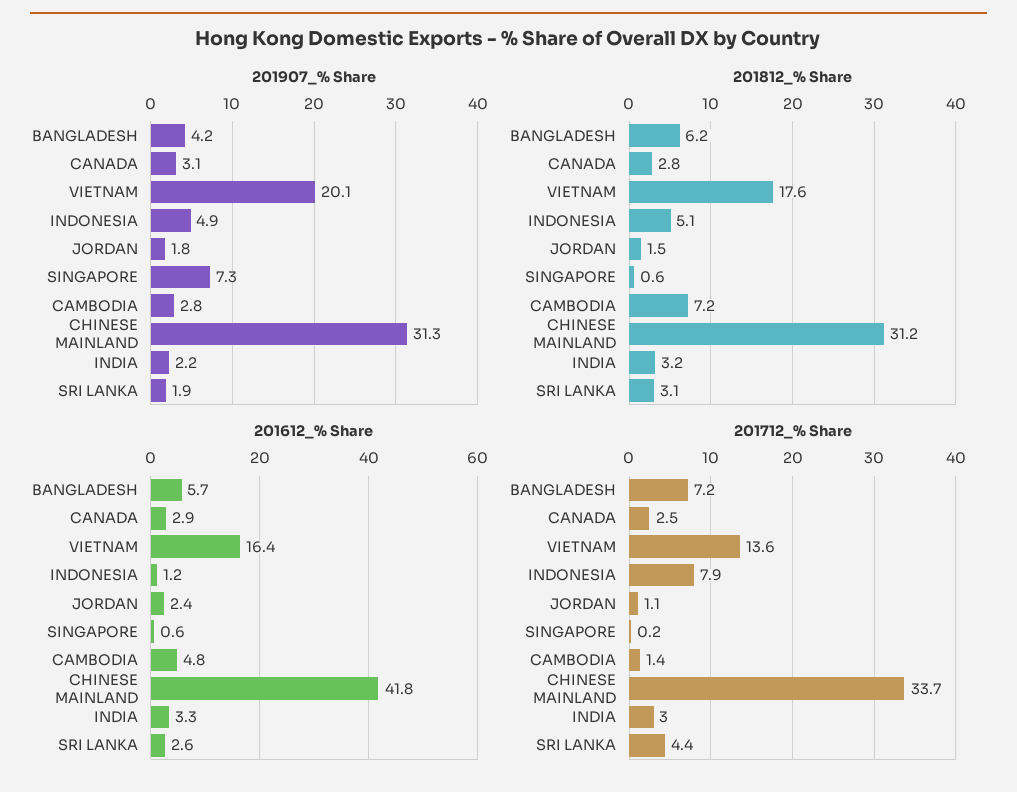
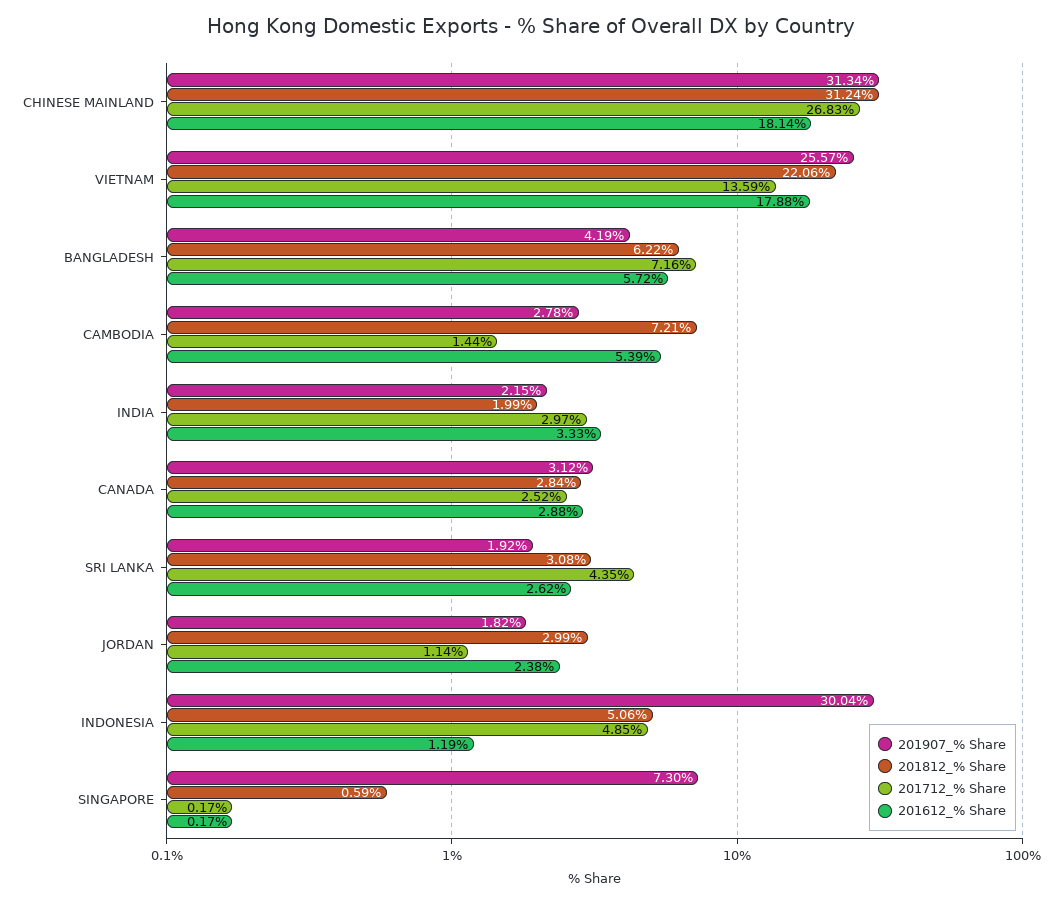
201907_% Share, VIETNAM: 20.1 -> 25.57
201907_% Share, INDONESIA: 4.9 -> 30.04
201812_% Share, VIETNAM: 17.6 -> 22.06
201812_% Share, JORDAN: 1.5 -> 2.99
201812_% Share, INDIA: 3.2 -> 1.99
201612_% Share, VIETNAM: 16.4 -> 17.88
201612_% Share, SINGAPORE: 0.6 -> 0.17
201612_% Share, CAMBODIA: 4.8 -> 5.39
201612_% Share, CHINESE MAINLAND: 41.8 -> 18.14
201712_% Share, INDONESIA: 7.9 -> 4.85
201712_% Share, CHINESE MAINLAND: 33.7 -> 26.83

